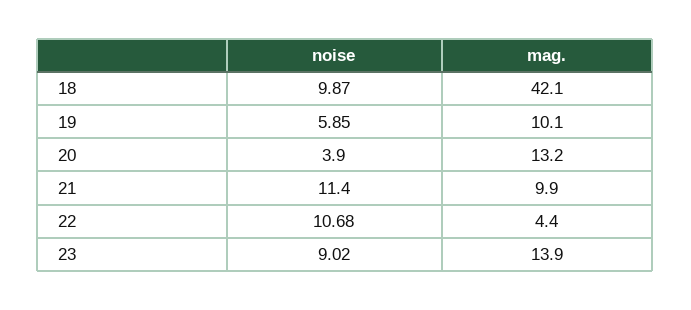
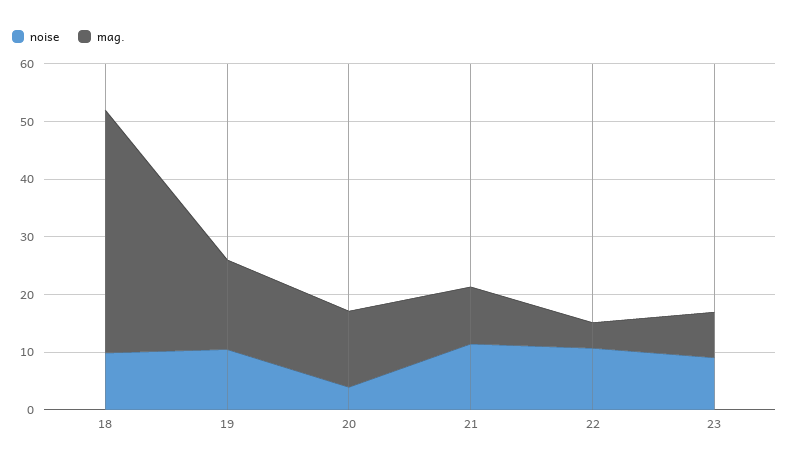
noise, 19: 5.85 -> 10
mag., 19: 10.1 -> 16
mag., 23: 13.9 -> 8

